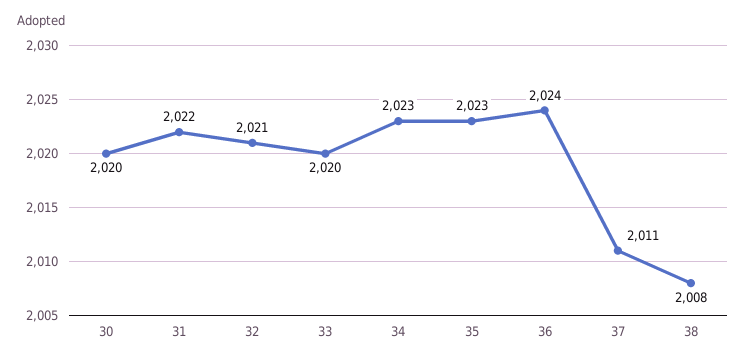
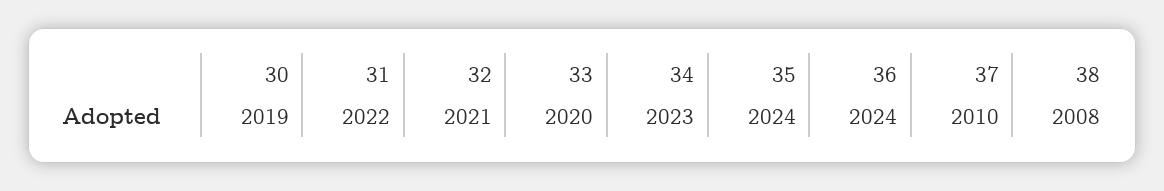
30: 2020 -> 2019
35: 2023 -> 2024
37: 2011 -> 2010

